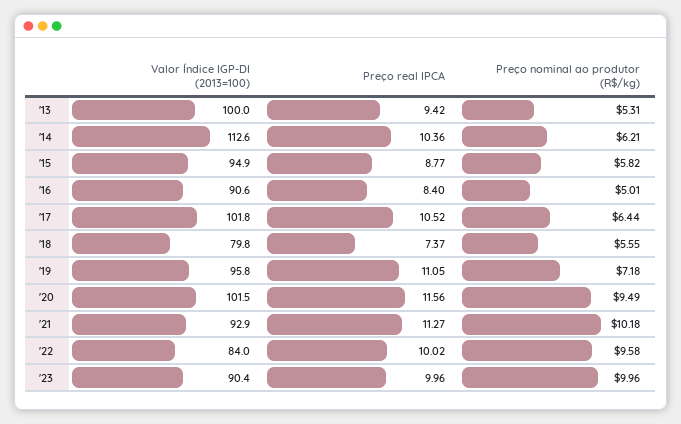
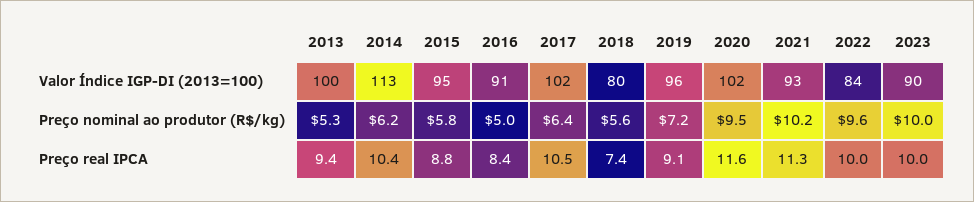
Preço real IPCA, '19: 11.05 -> 9.1

